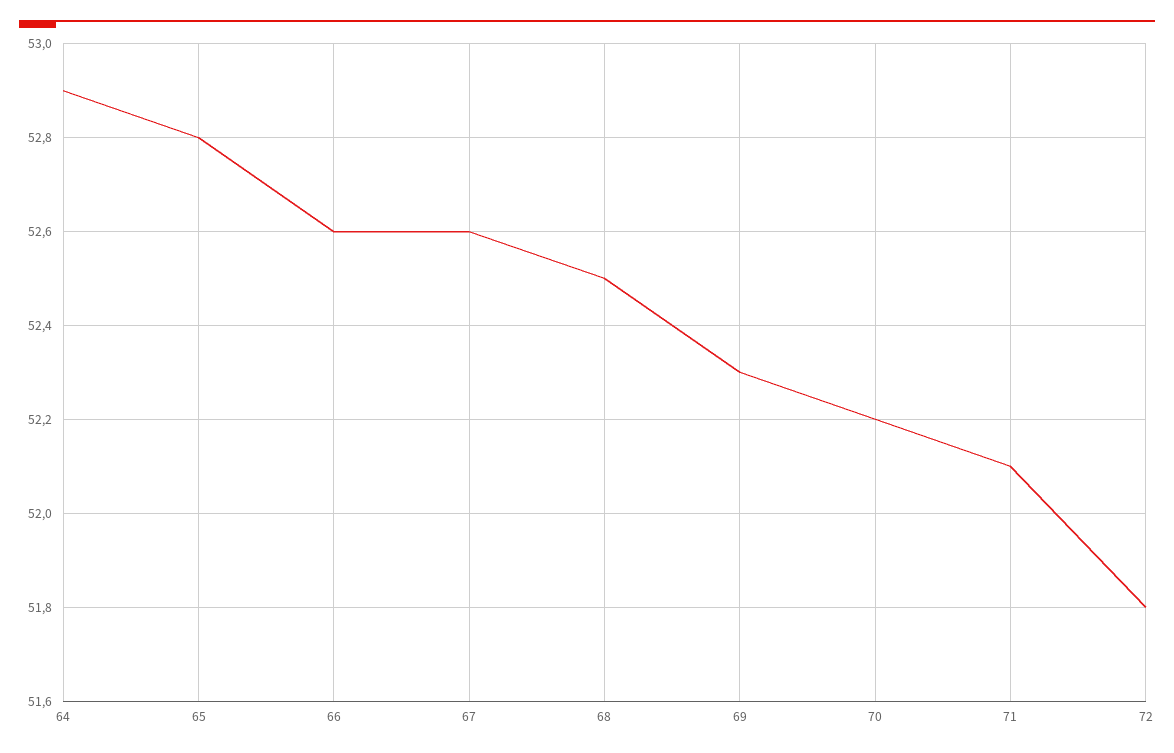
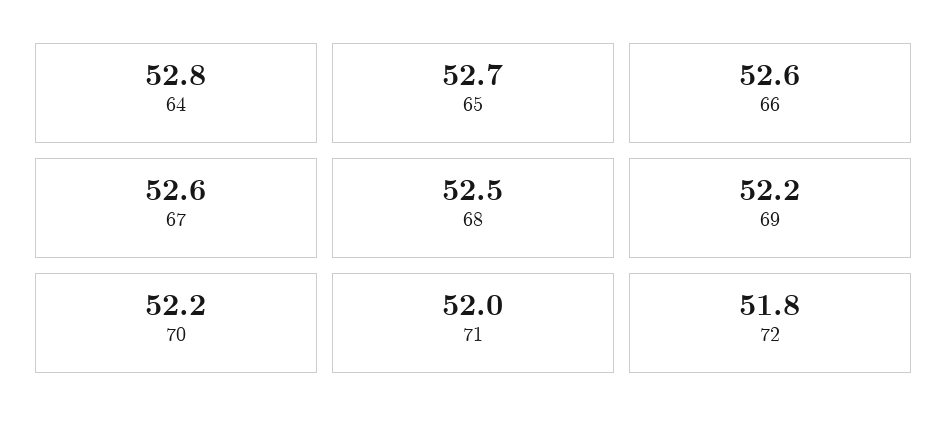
64: 52.9 -> 52.8
65: 52.8 -> 52.7
69: 52.3 -> 52.2
71: 52.1 -> 52

